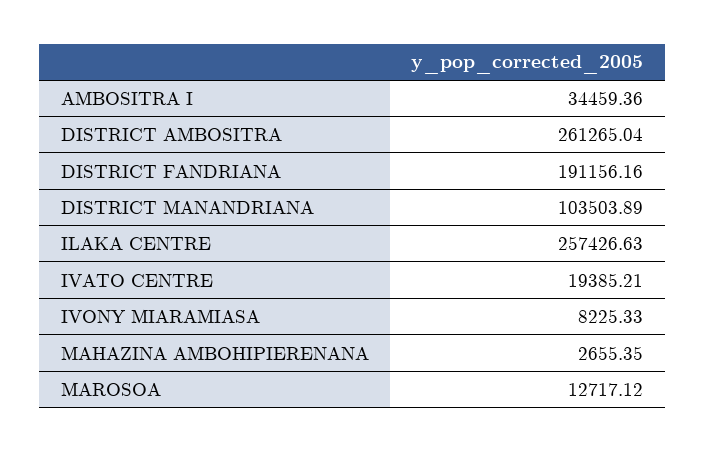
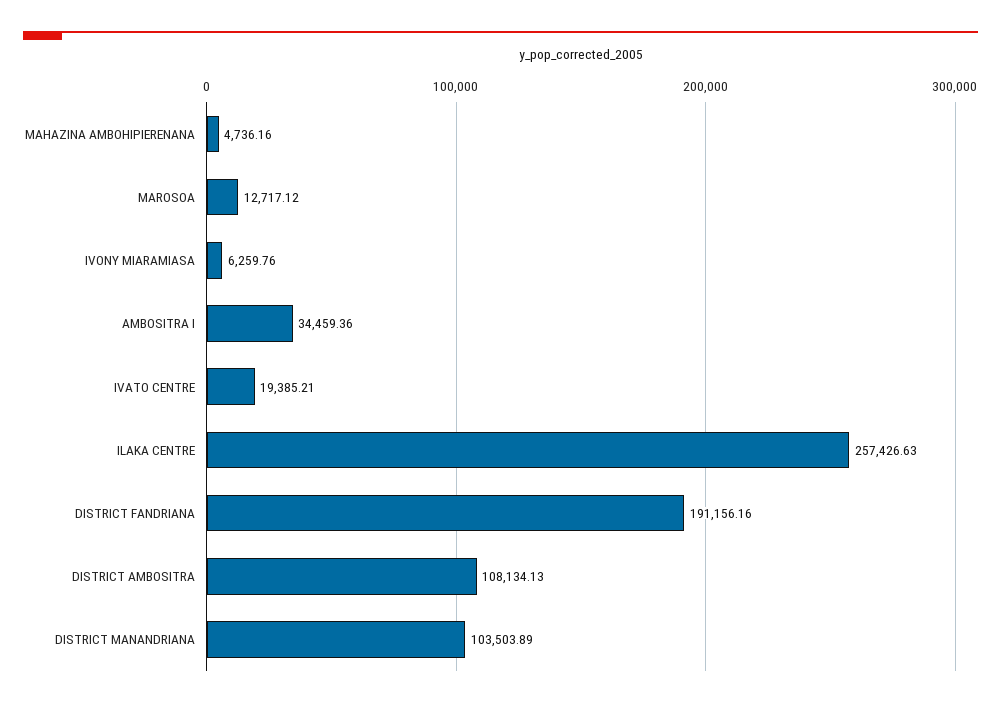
DISTRICT AMBOSITRA: 261265.04 -> 108134.13
IVONY MIARAMIASA: 8225.33 -> 6259.76
MAHAZINA AMBOHIPIERENANA: 2655.35 -> 4736.16

